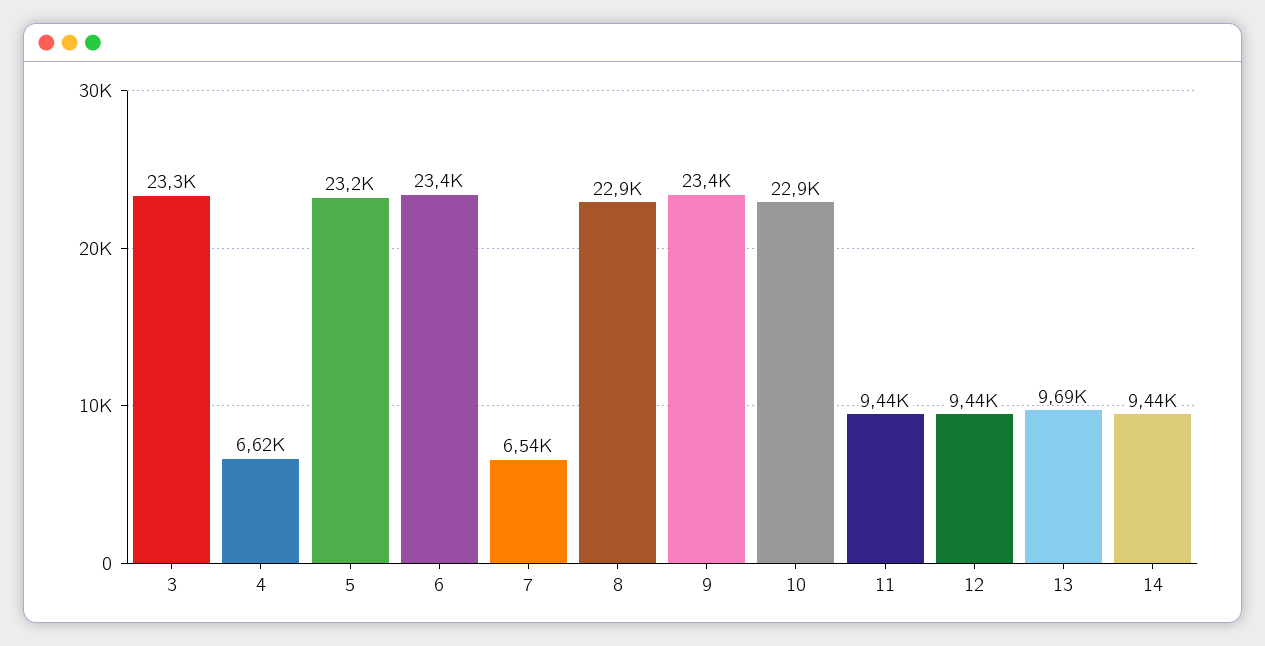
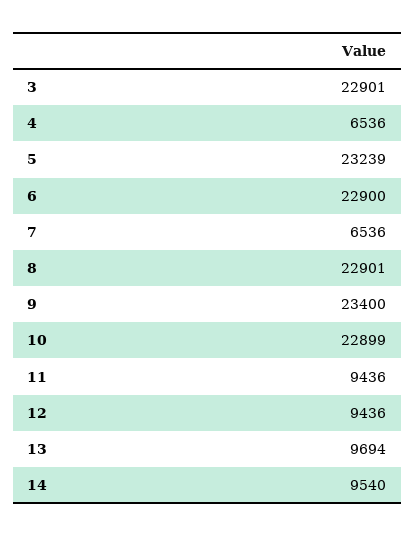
3: 23300 -> 22901
4: 6620 -> 6536
6: 23400 -> 22900
14: 9440 -> 9540

